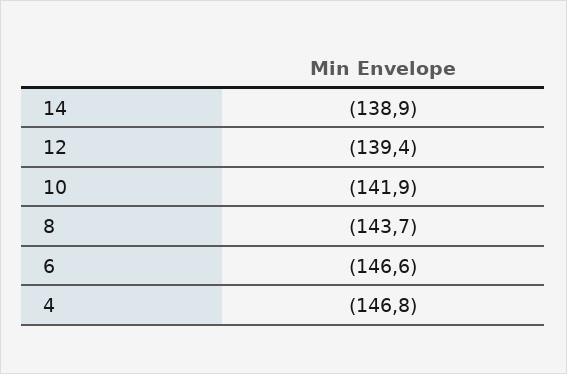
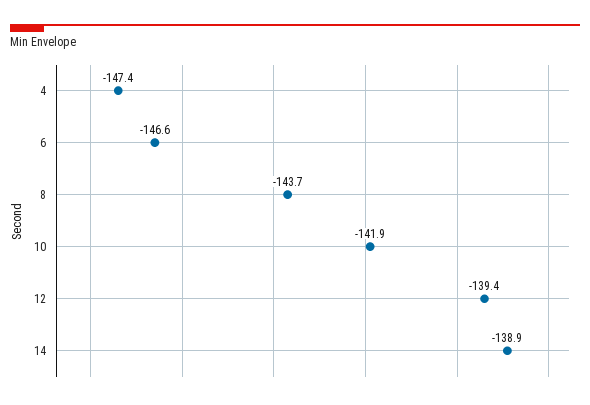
4: -146.8 -> -147.4

